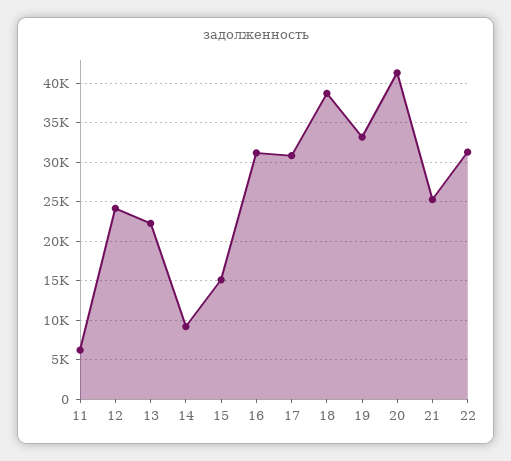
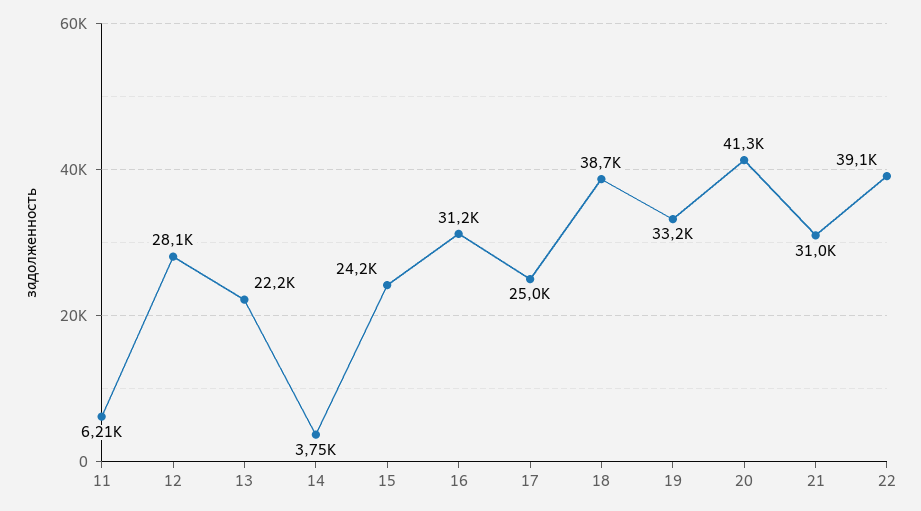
12: 24000 -> 28100
14: 9000 -> 3750
15: 15000 -> 24200
17: 31000 -> 25000
21: 25000 -> 31000
22: 31000 -> 39100

